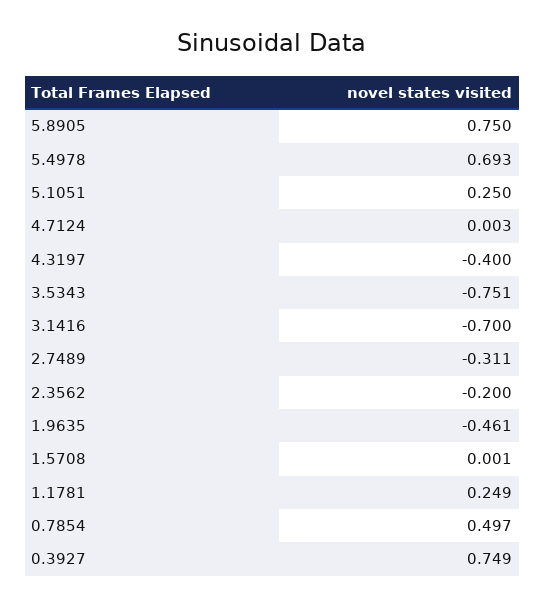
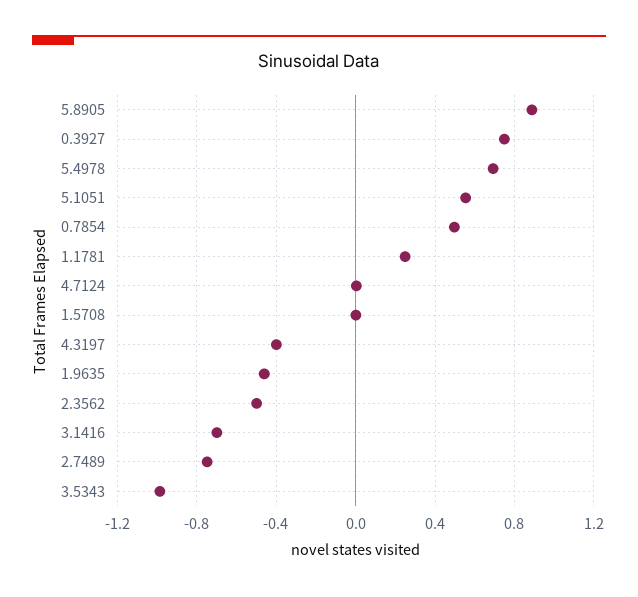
5.8905: 0.75 -> 0.9
5.1051: 0.25 -> 0.55
3.5343: -0.751 -> -1
2.7489: -0.311 -> -0.75
2.3562: -0.2 -> -0.5

